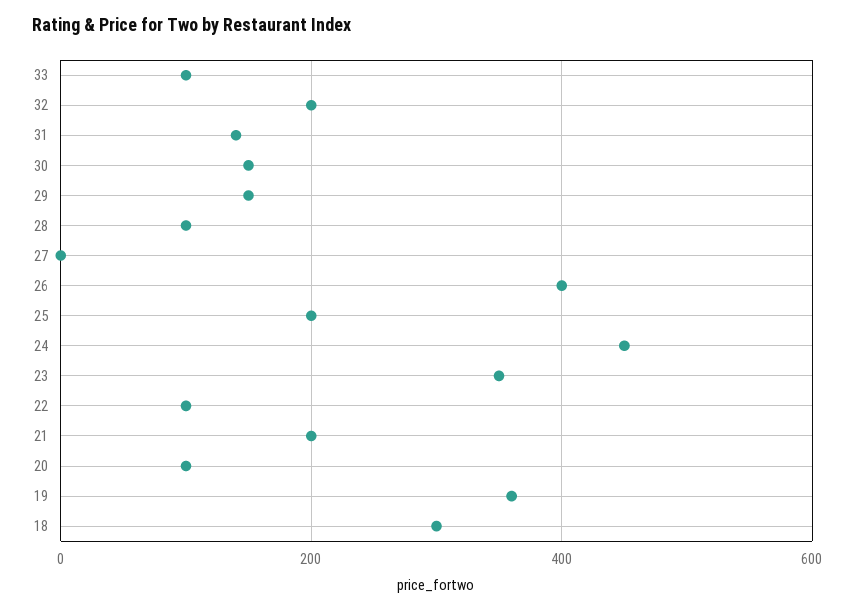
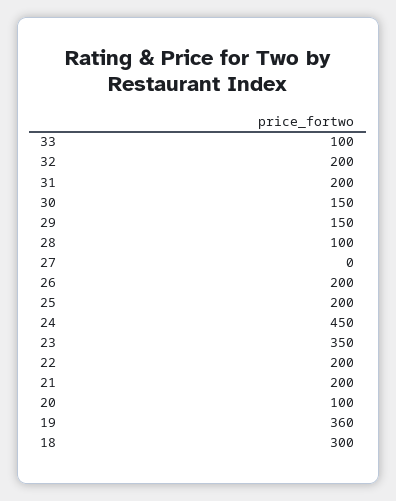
31: 140 -> 200
26: 400 -> 200
22: 100 -> 200

